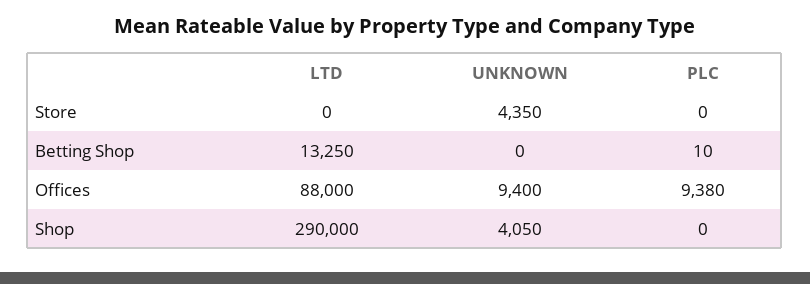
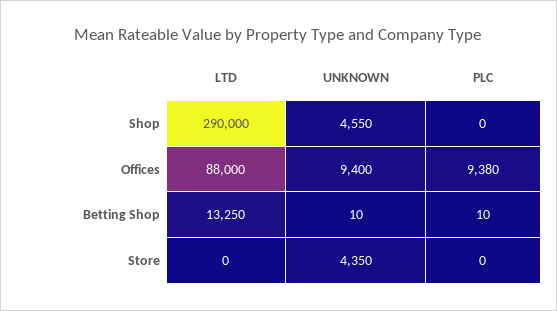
UNKNOWN, Betting Shop: 0 -> 10
UNKNOWN, Shop: 4050 -> 4550

